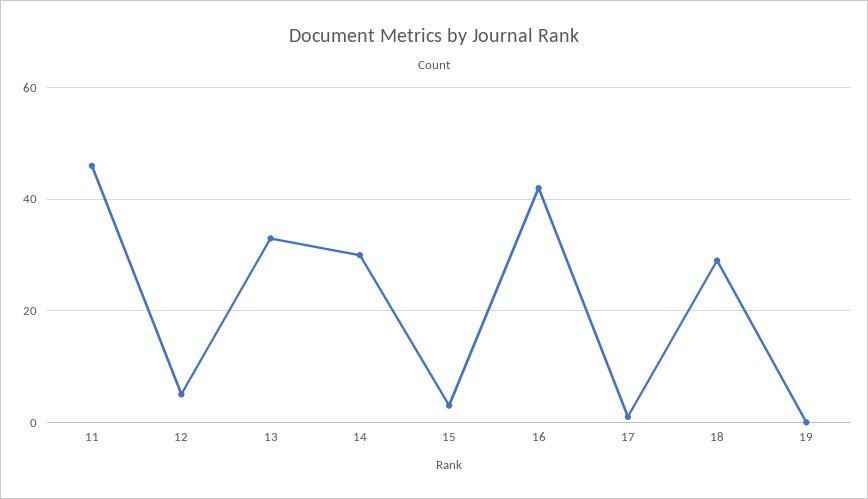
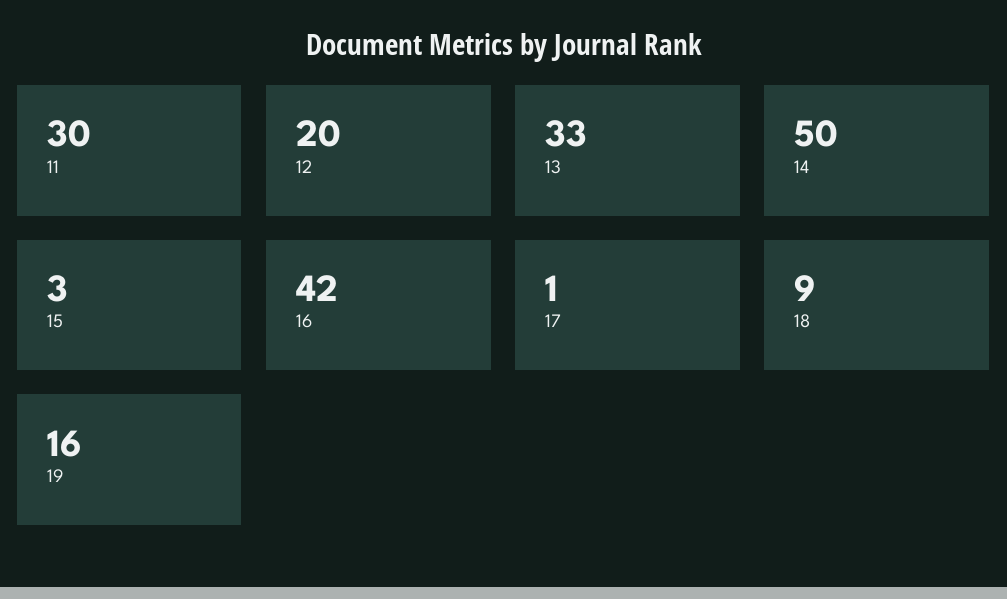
11: 45 -> 30
12: 5 -> 20
14: 30 -> 50
18: 30 -> 9
19: 0 -> 16

